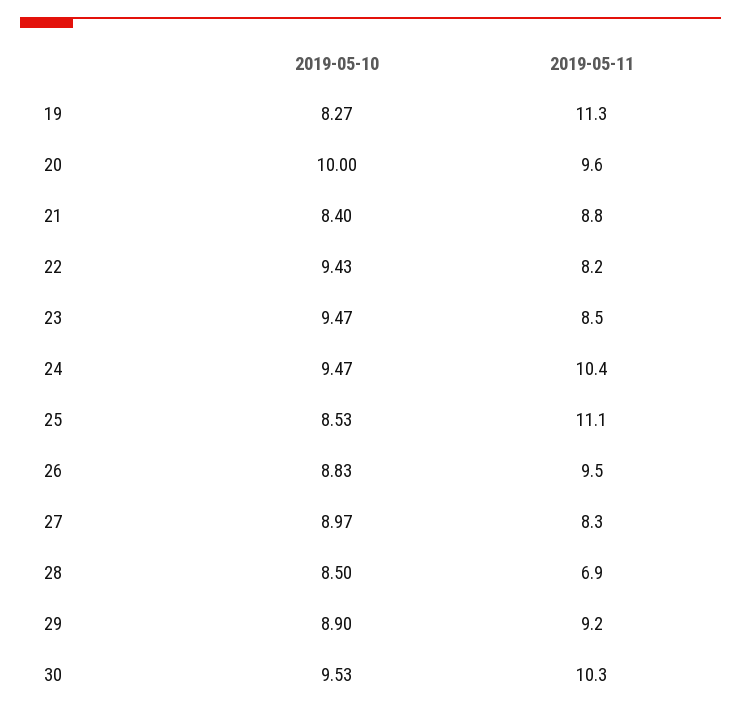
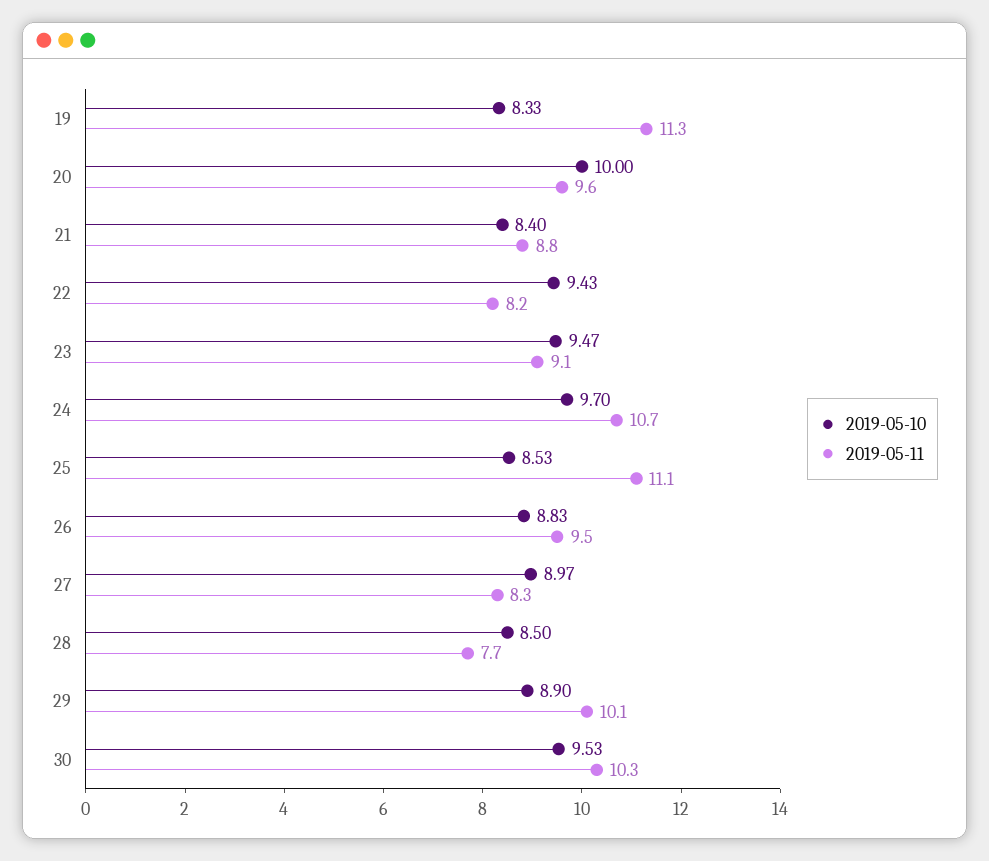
2019-05-10, 19: 8.27 -> 8.33
2019-05-11, 23: 8.5 -> 9.1
2019-05-10, 24: 9.47 -> 9.7
2019-05-11, 24: 10.4 -> 10.7
2019-05-11, 28: 6.9 -> 7.7
2019-05-11, 29: 9.2 -> 10.1

